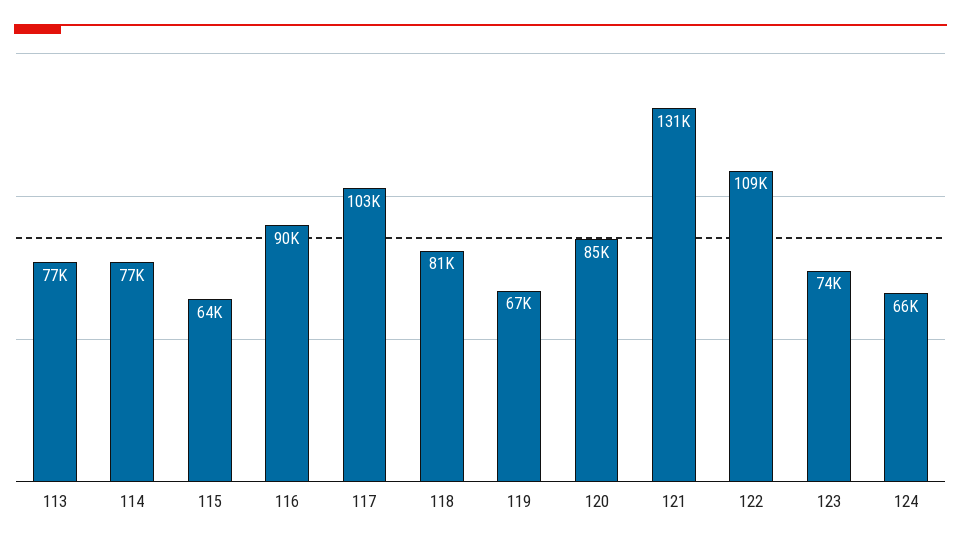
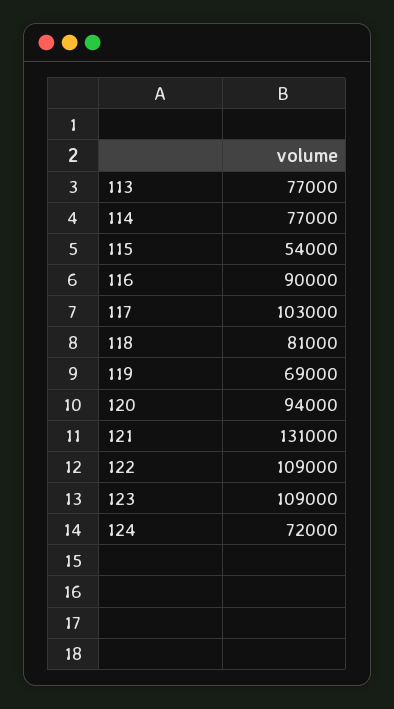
115: 64000 -> 54000
119: 67000 -> 69000
120: 85000 -> 94000
123: 74000 -> 109000
124: 66000 -> 72000

